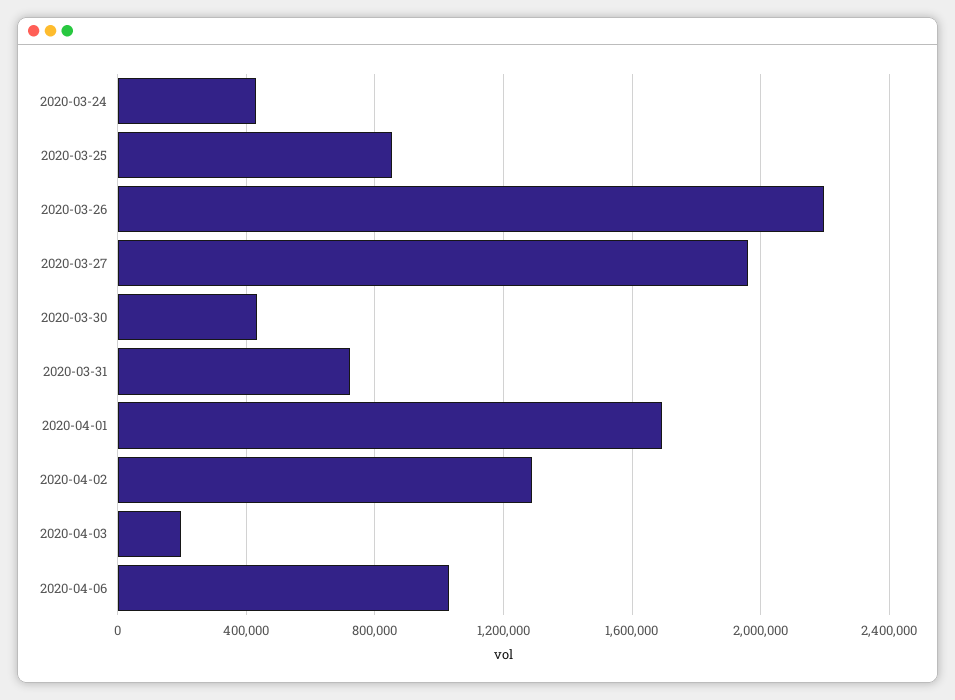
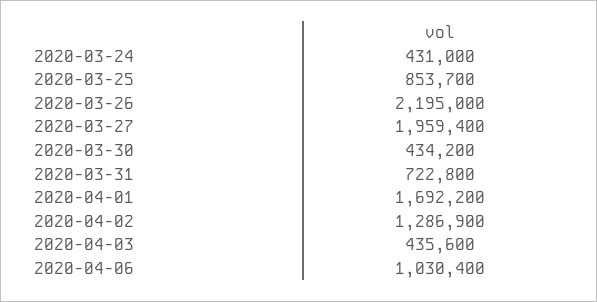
2020-04-03: 200000 -> 435600

